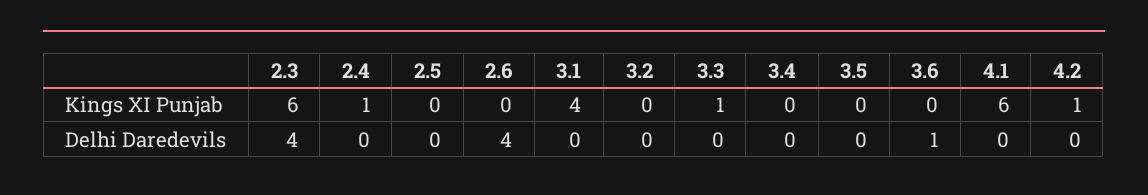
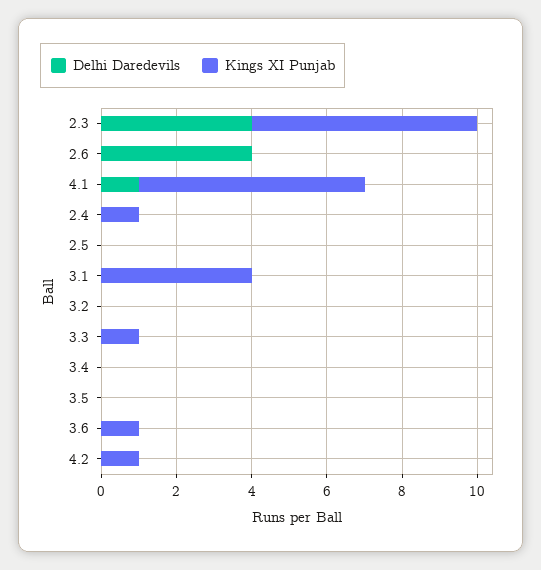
Kings XI Punjab, 3.6: 0 -> 1
Delhi Daredevils, 3.6: 1 -> 0
Delhi Daredevils, 4.1: 0 -> 1

